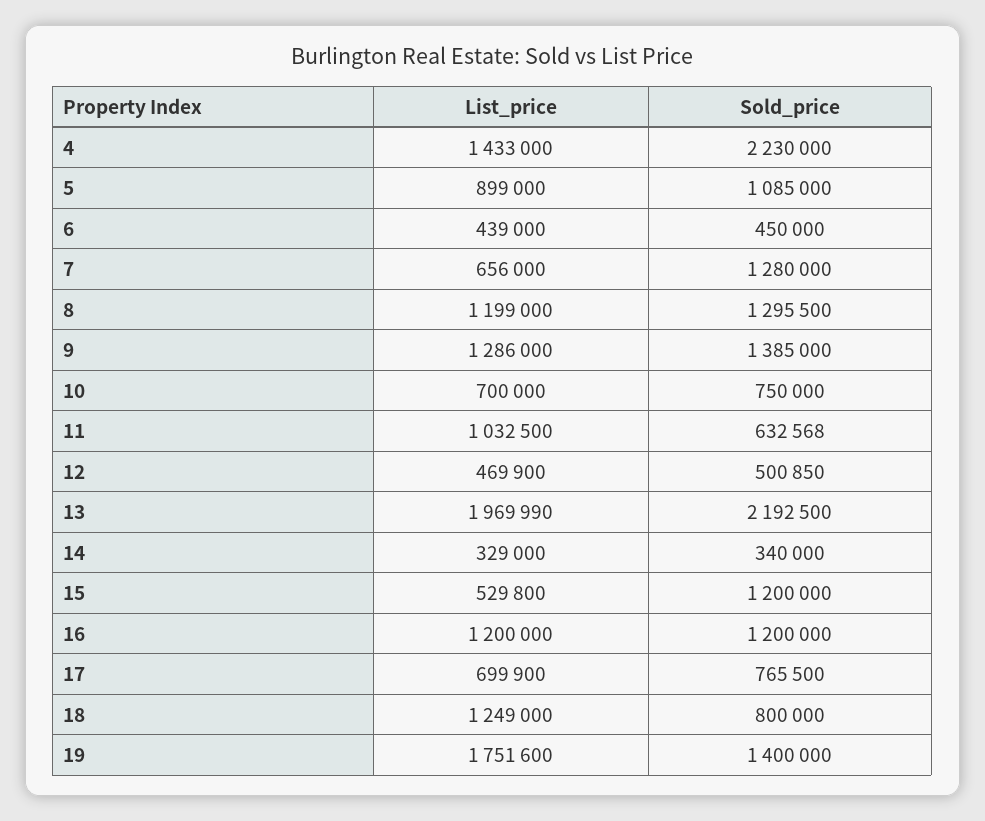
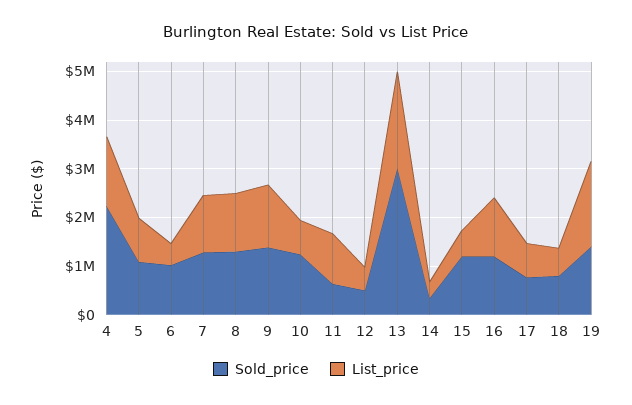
Sold_price, 6: 450000 -> 1000000
List_price, 7: 656000 -> 1200000
Sold_price, 10: 750000 -> 1200000
Sold_price, 13: 2192500 -> 3000000
List_price, 18: 1249000 -> 600000

